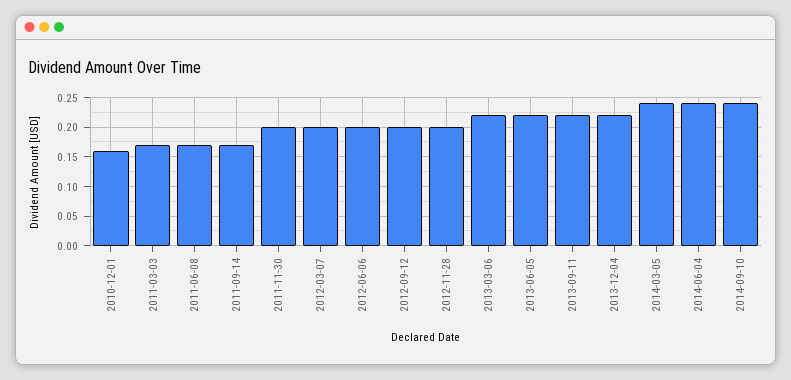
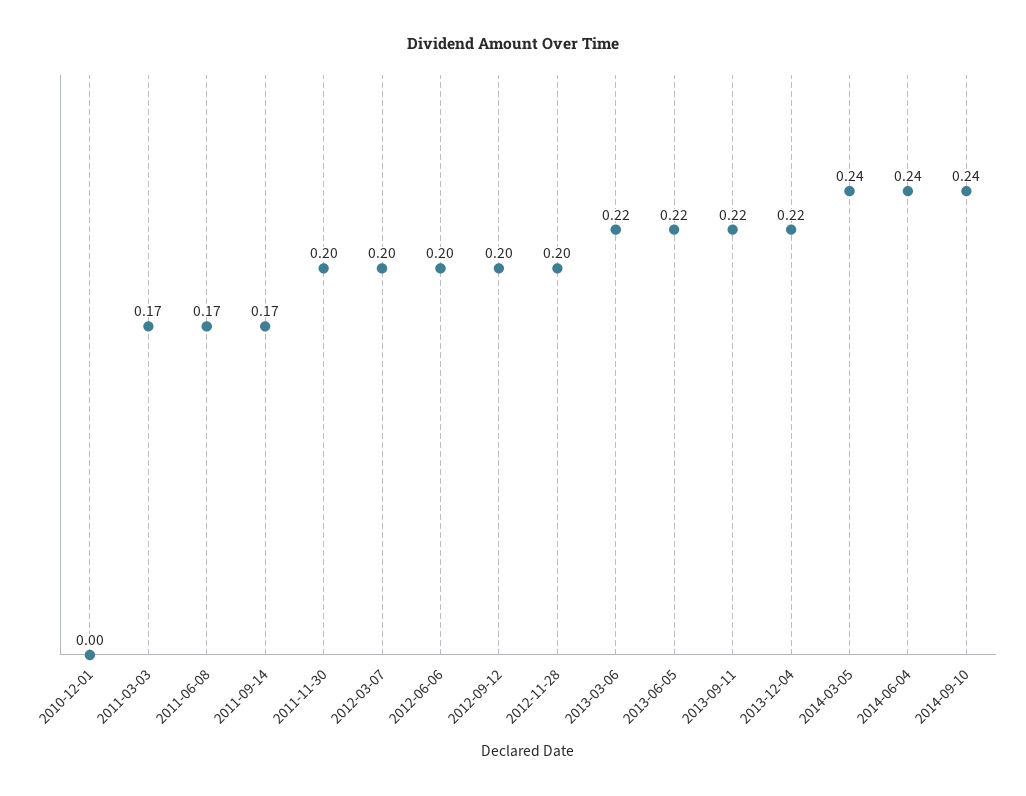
2010-12-01: 0.15 -> 0

